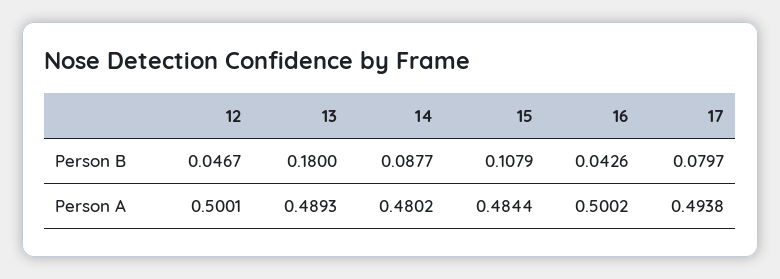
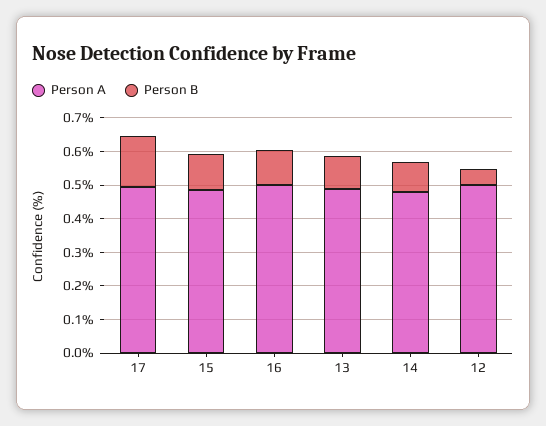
Person B, 13: 0.18 -> 0.1
Person B, 16: 0.0426 -> 0.1
Person B, 17: 0.0797 -> 0.15

